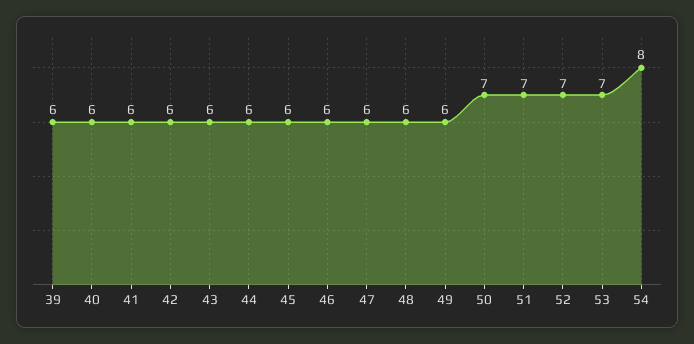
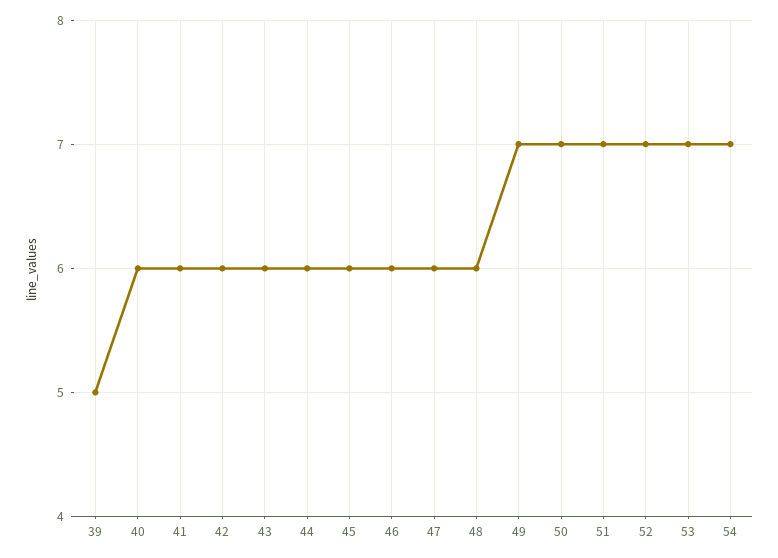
39: 6 -> 5
49: 6 -> 7
54: 8 -> 7

